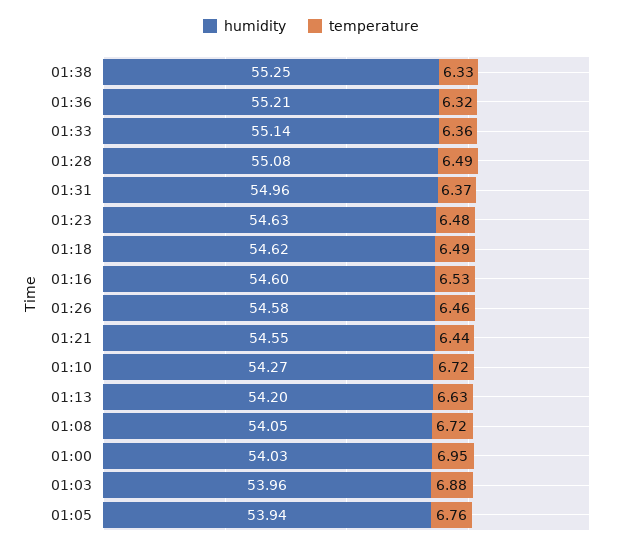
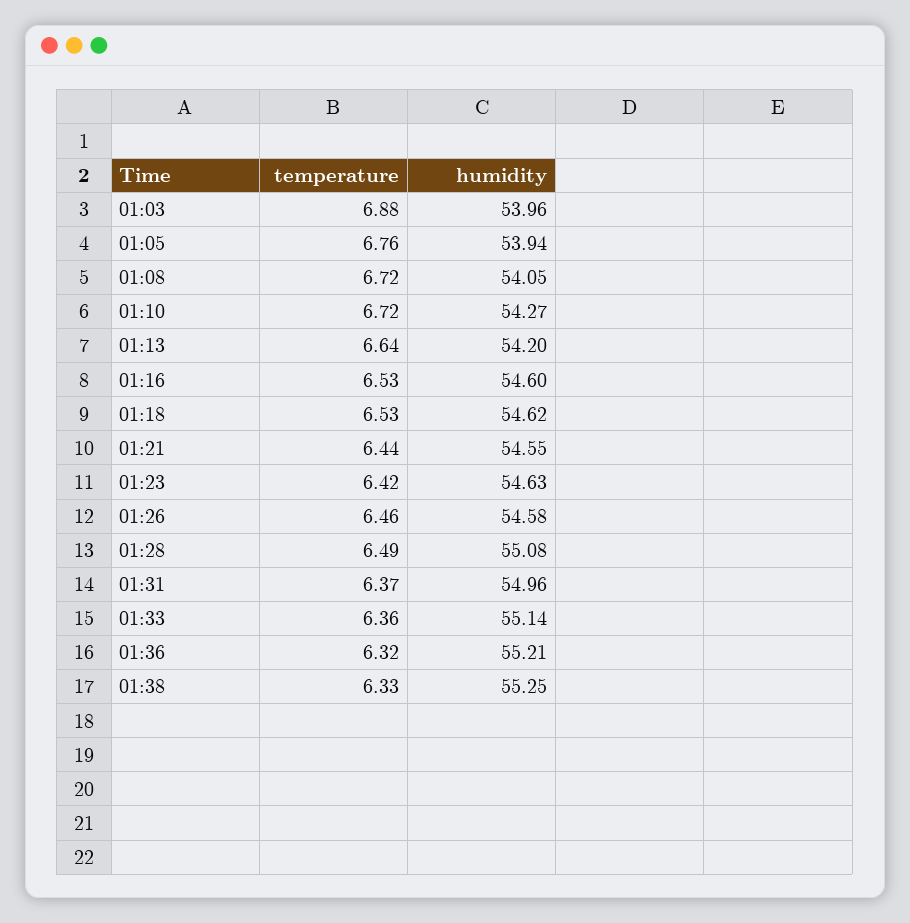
temperature, 01:23: 6.48 -> 6.42
temperature, 01:18: 6.49 -> 6.53
temperature, 01:13: 6.63 -> 6.64
humidity, 01:00: 54.03 -> none
temperature, 01:00: 6.95 -> none

